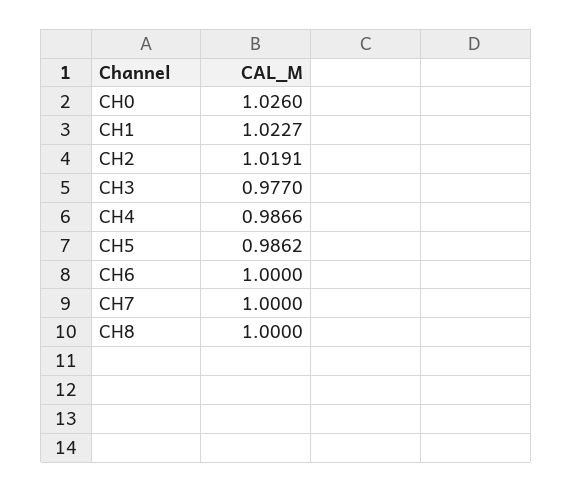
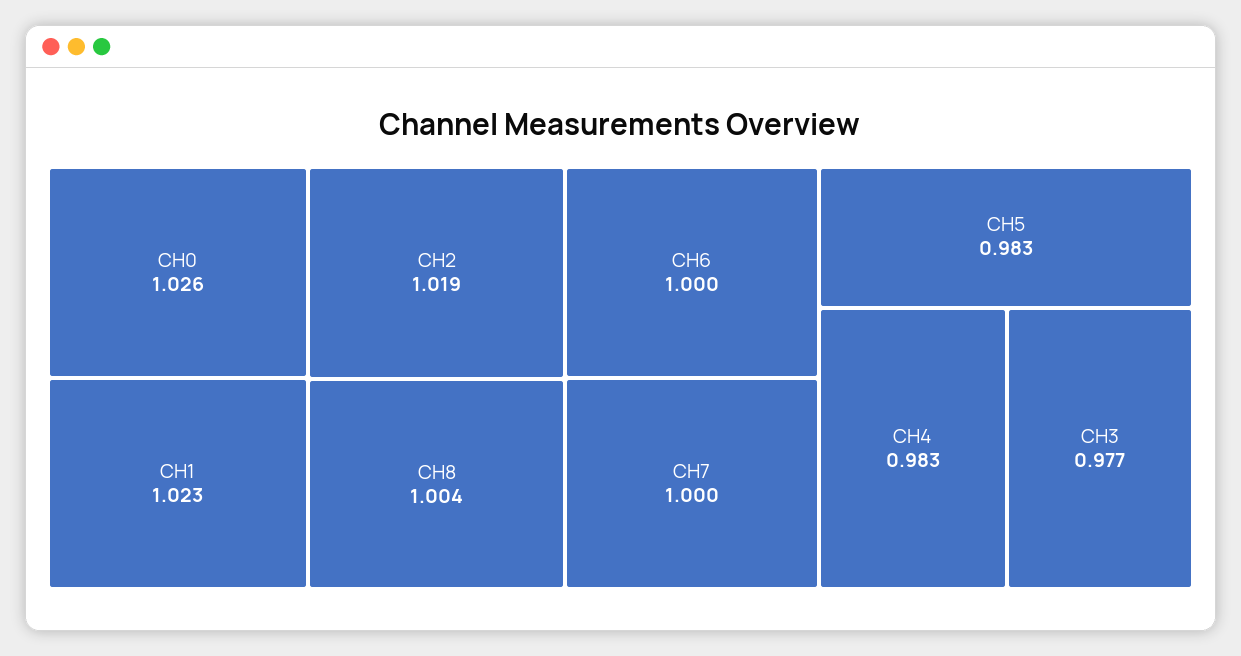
CH4: 0.9866 -> 0.983
CH5: 0.9862 -> 0.983
CH8: 1 -> 1.004

